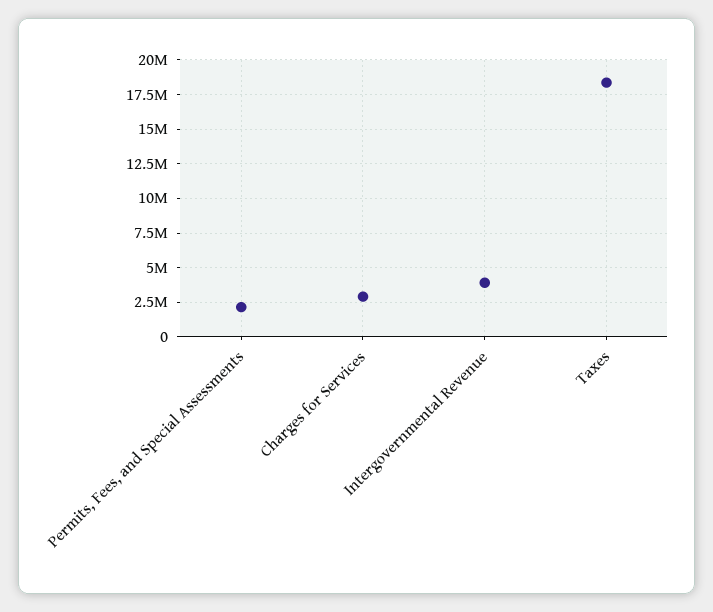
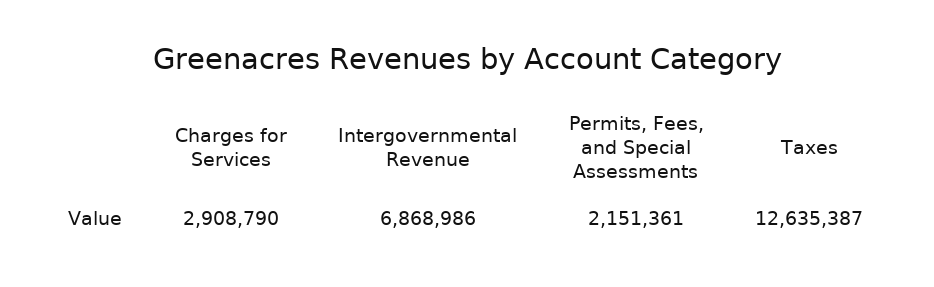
Intergovernmental Revenue: 4000000 -> 6868986
Taxes: 18500000 -> 12635387

